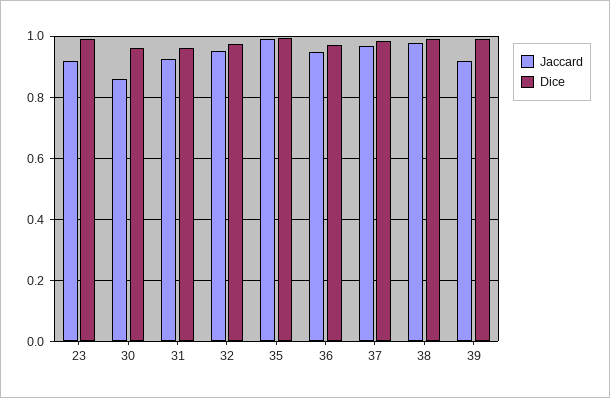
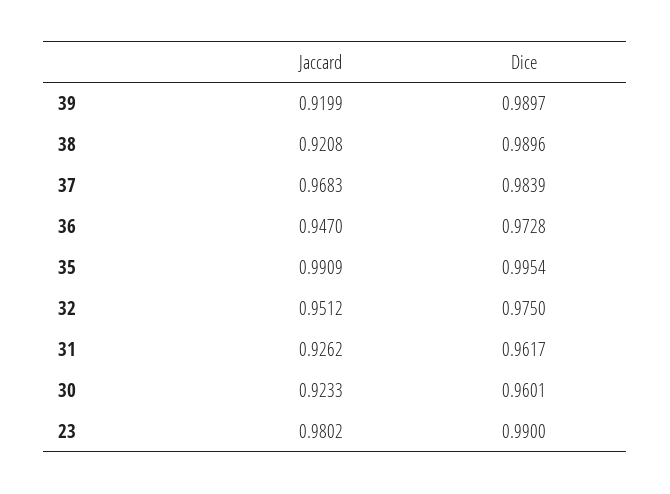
Jaccard, 23: 0.92 -> 0.9802
Jaccard, 30: 0.86 -> 0.9233
Jaccard, 38: 0.98 -> 0.9208

